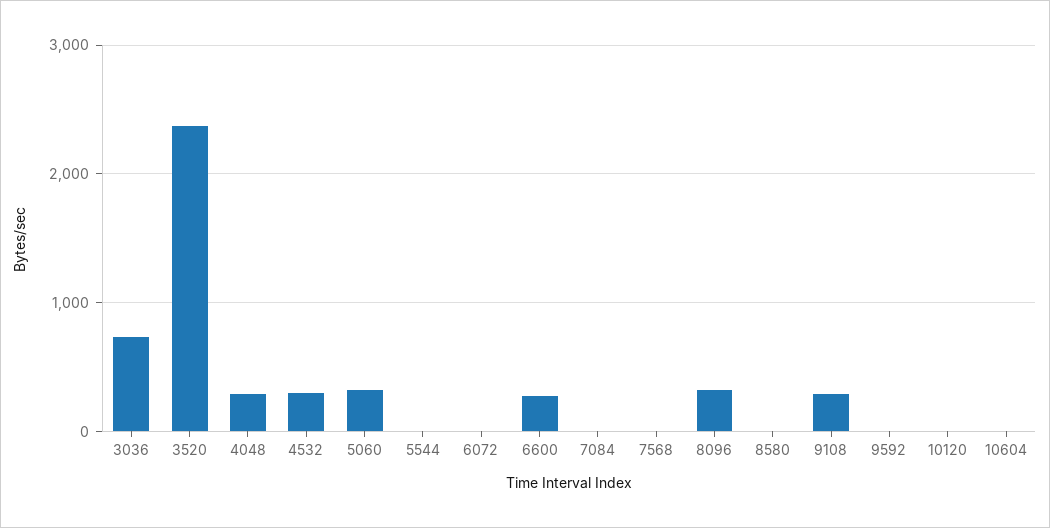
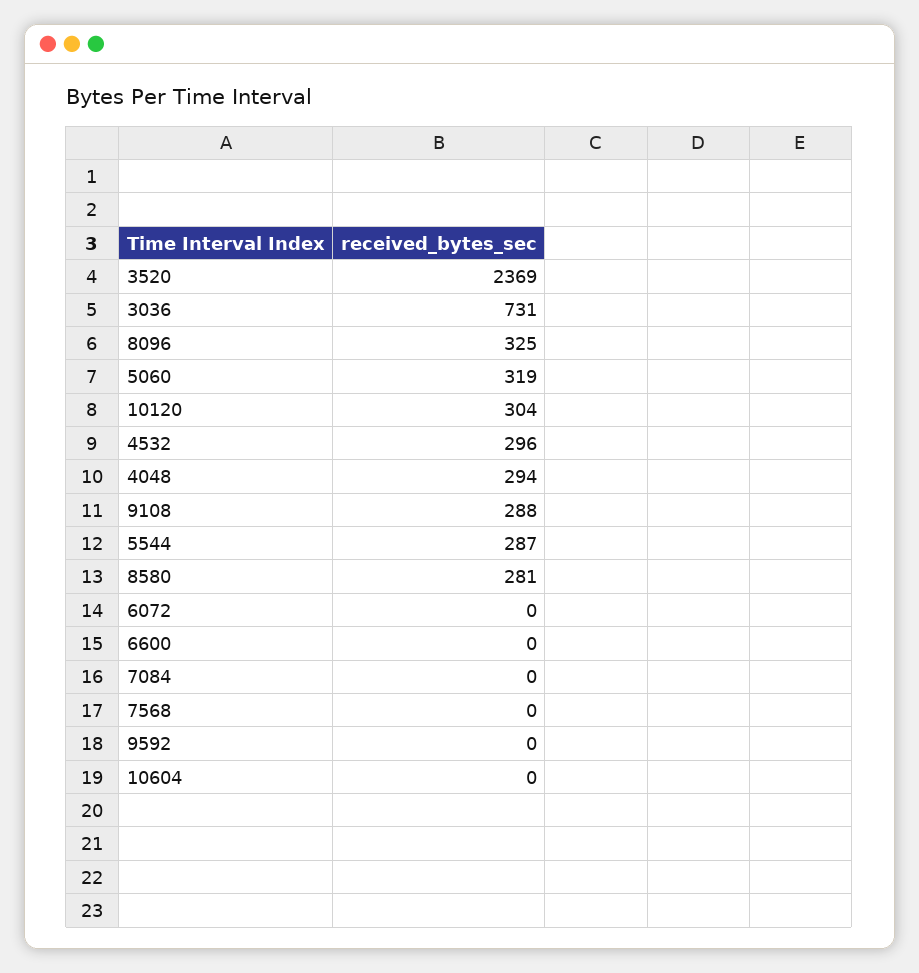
5544: 0 -> 287
6600: 300 -> 0
8580: 0 -> 281
10120: 0 -> 304

